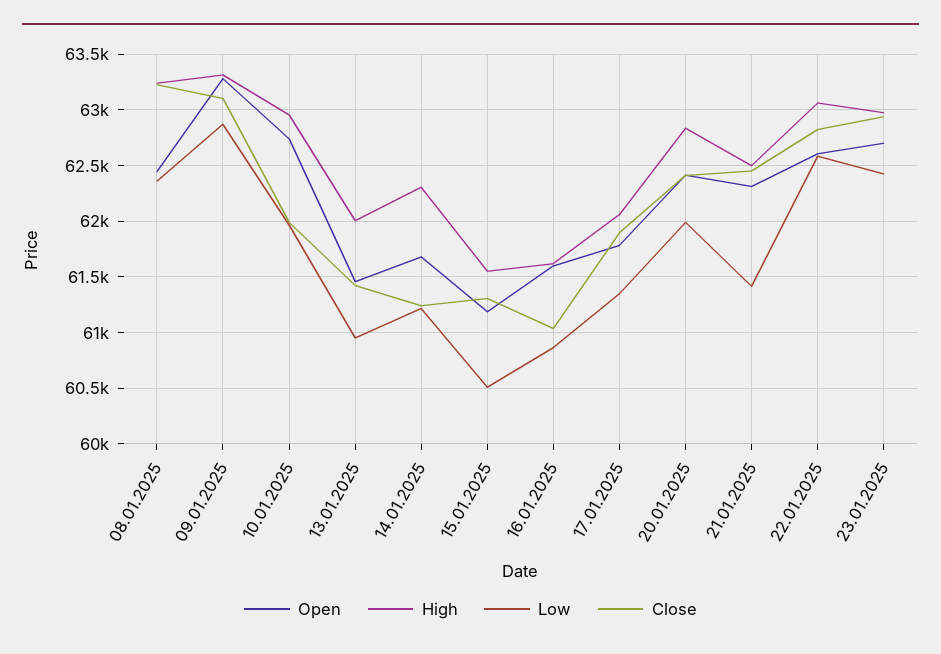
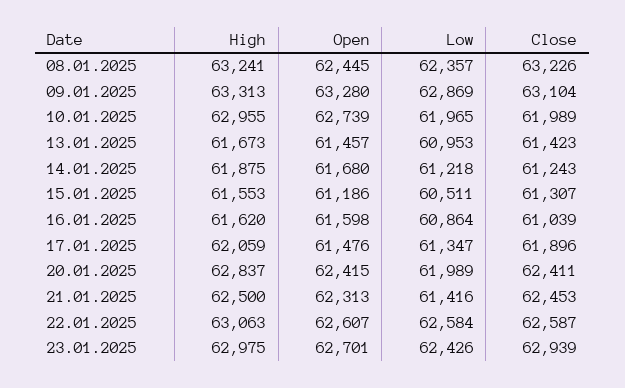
High, 13.01.2025: 62000 -> 61673
High, 14.01.2025: 62300 -> 61875
Open, 17.01.2025: 61800 -> 61476
Close, 22.01.2025: 62800 -> 62587

